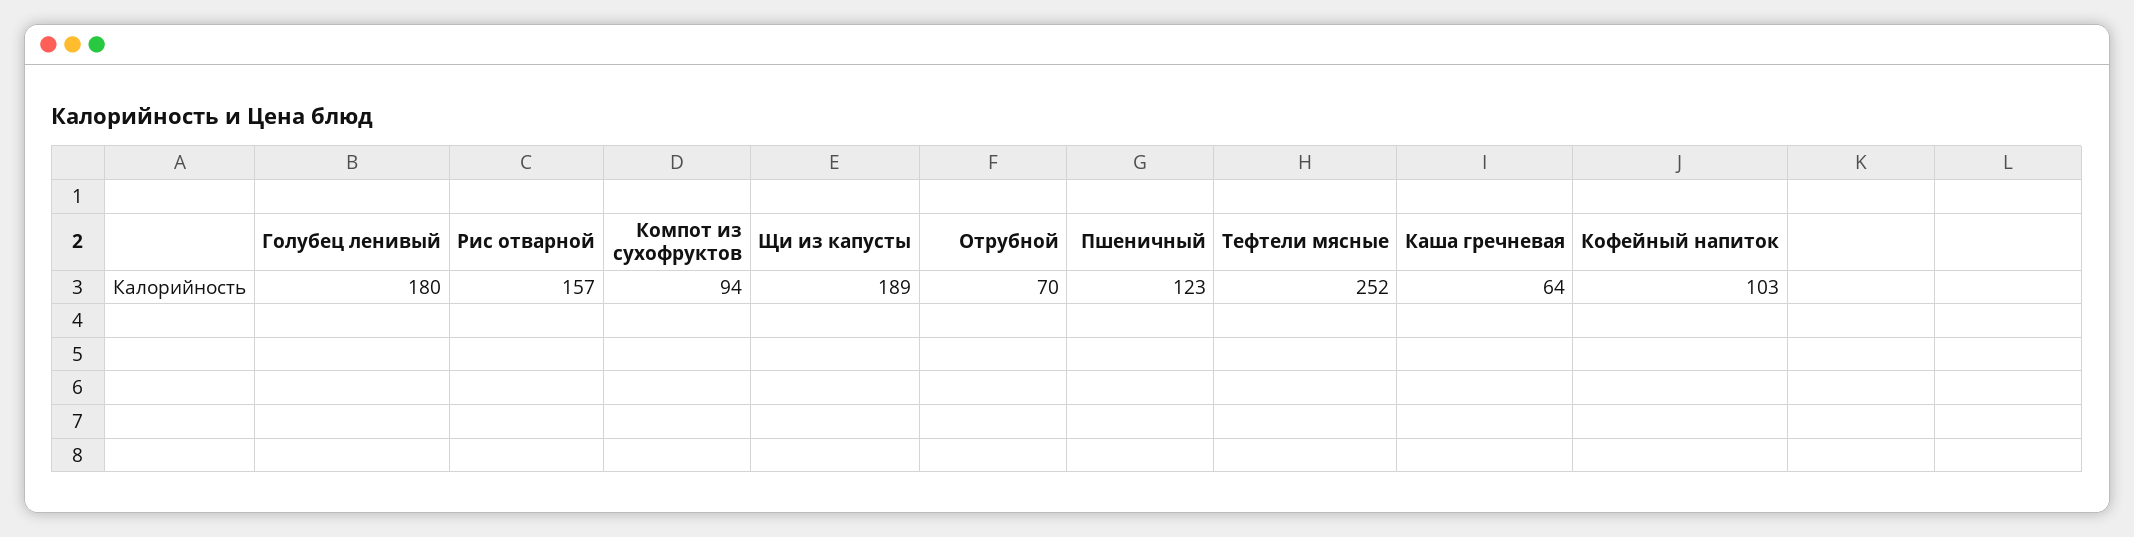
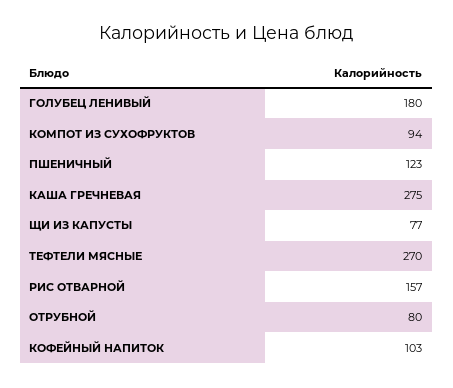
Щи из капусты: 189 -> 77
Отрубной: 70 -> 80
Тефтели мясные: 252 -> 270
Каша гречневая: 64 -> 275

